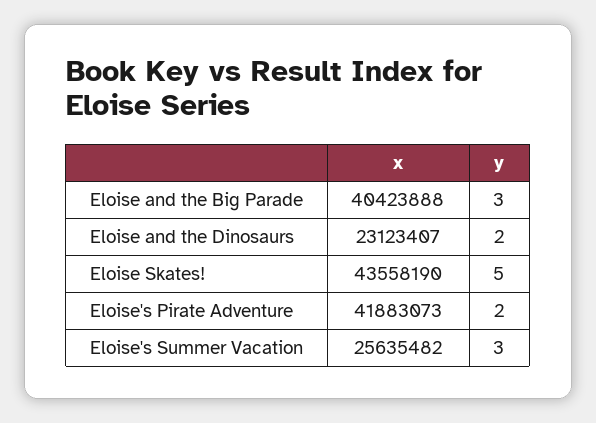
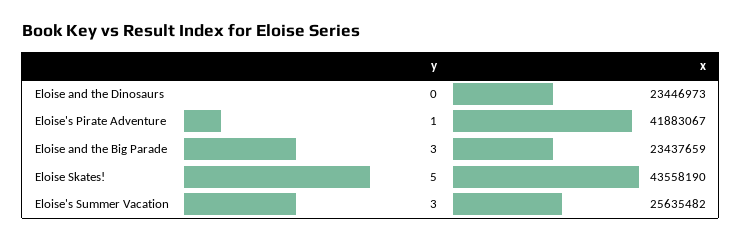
x, Eloise and the Big Parade: 40423888 -> 23437659
x, Eloise and the Dinosaurs: 23123407 -> 23446973
y, Eloise and the Dinosaurs: 2 -> 0
x, Eloise's Pirate Adventure: 41883073 -> 41883067
y, Eloise's Pirate Adventure: 2 -> 1

